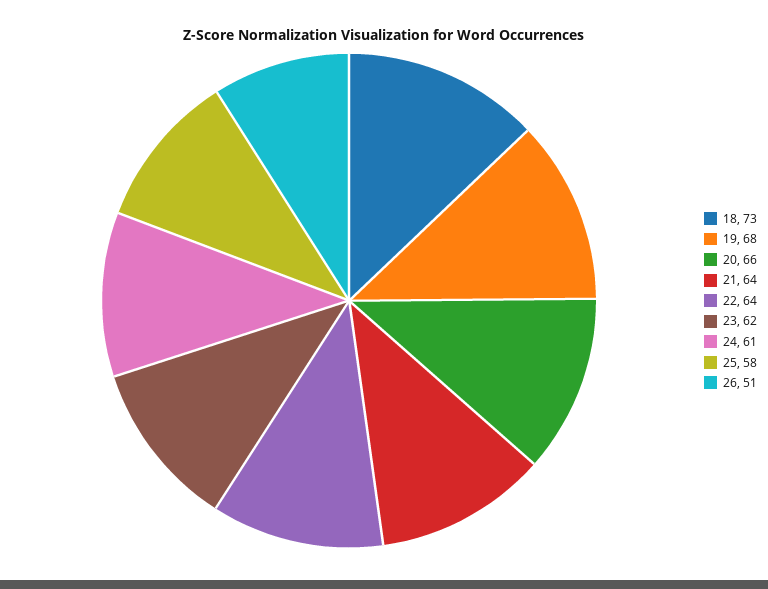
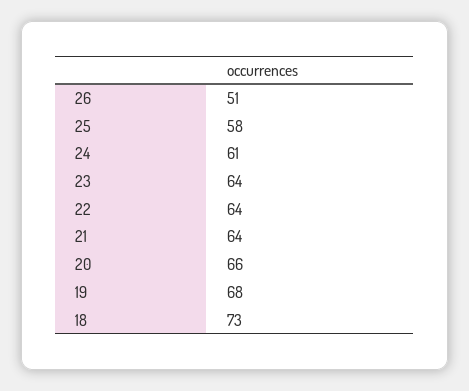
23: 62 -> 64

